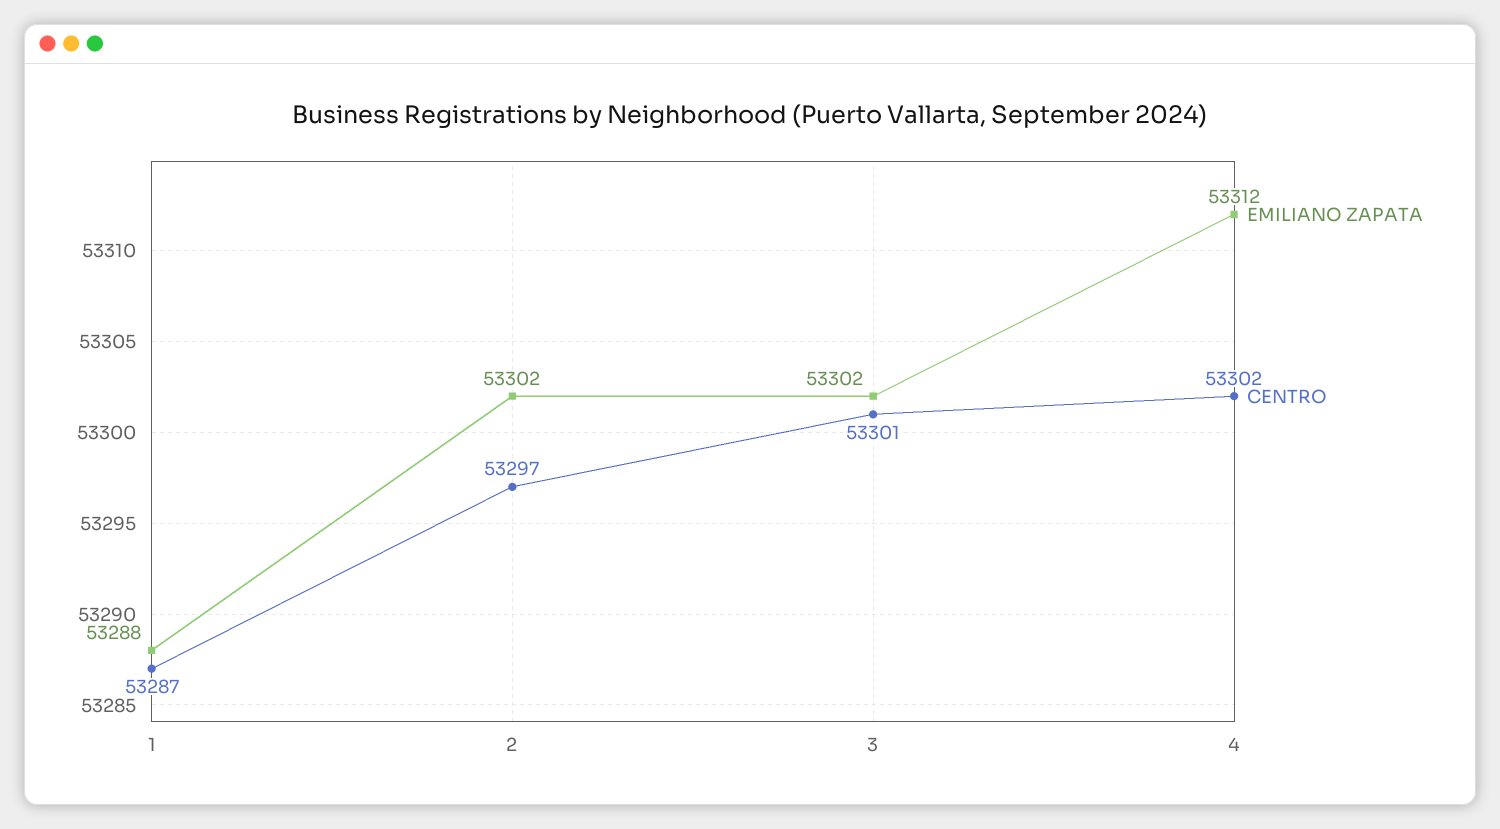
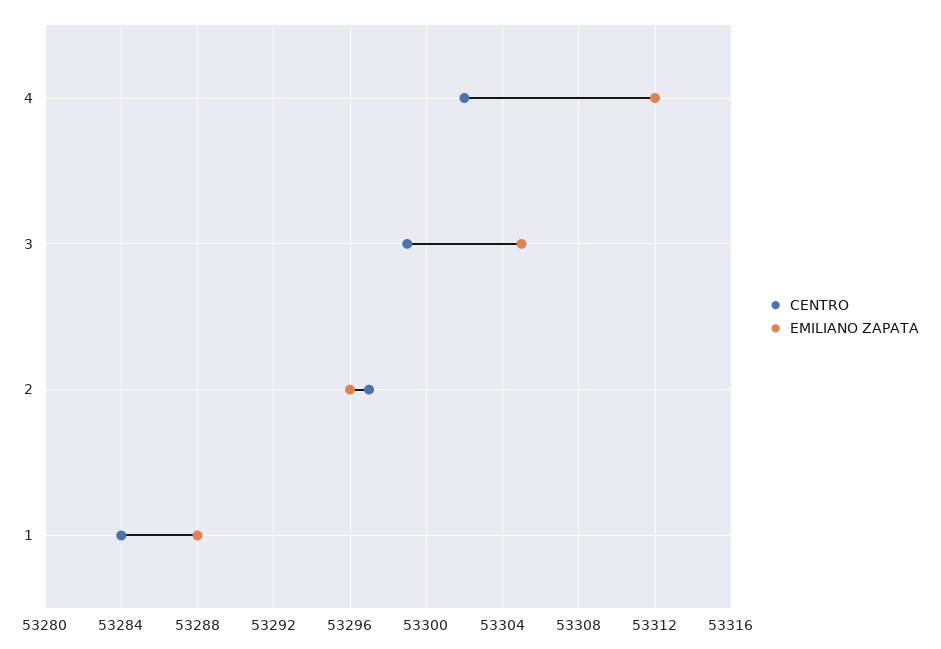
CENTRO, 1: 53287 -> 53284
EMILIANO ZAPATA, 2: 53302 -> 53296
EMILIANO ZAPATA, 3: 53302 -> 53305
CENTRO, 3: 53301 -> 53299

